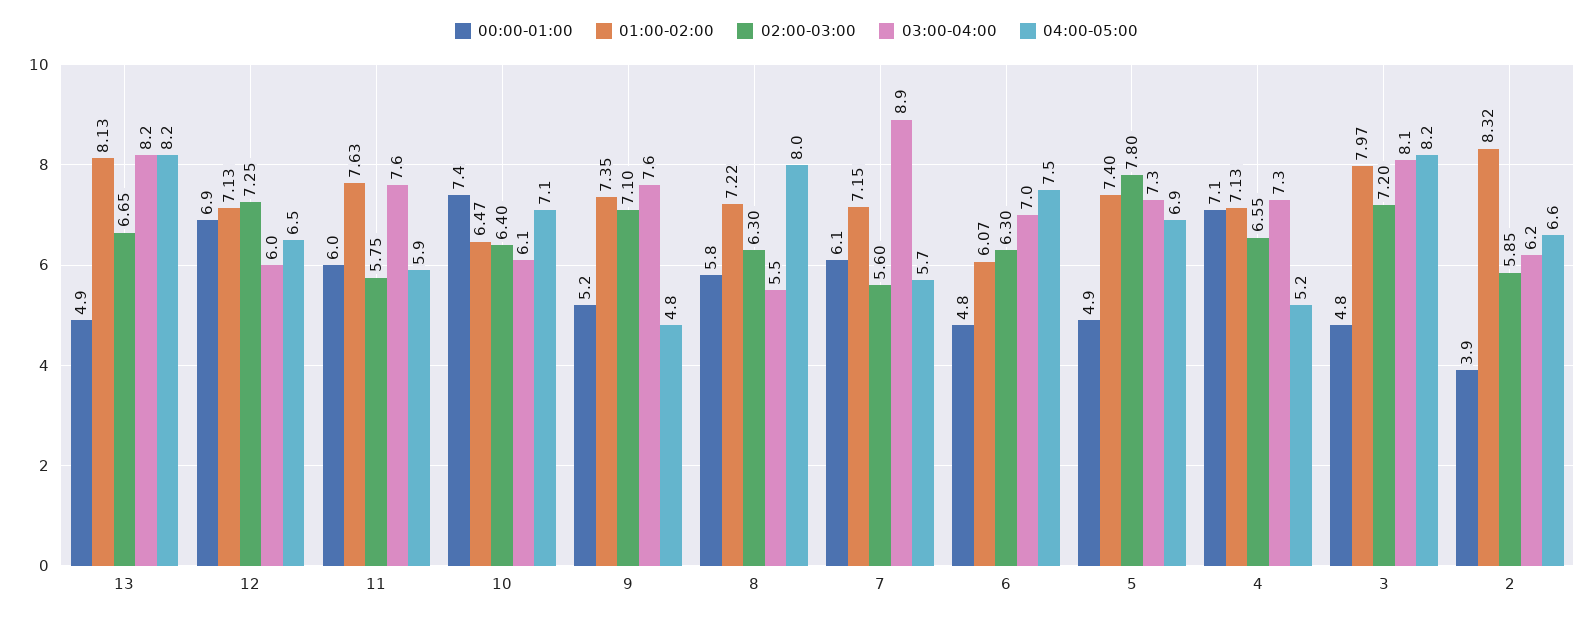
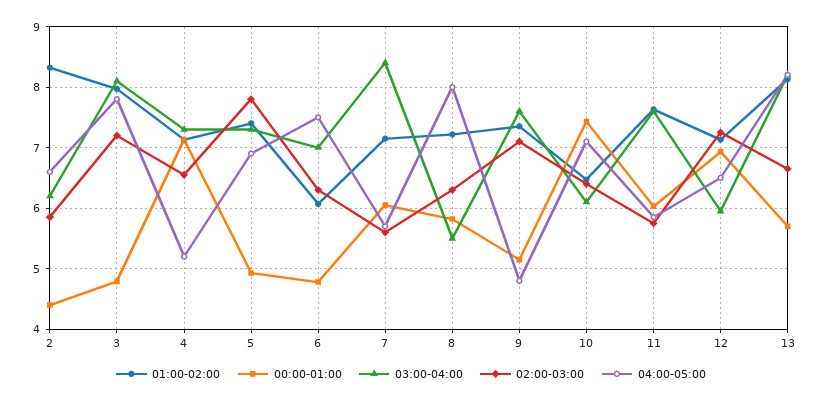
00:00-01:00, 13: 4.9 -> 5.7
03:00-04:00, 7: 8.9 -> 8.4
04:00-05:00, 3: 8.2 -> 7.8
00:00-01:00, 2: 3.9 -> 4.4

